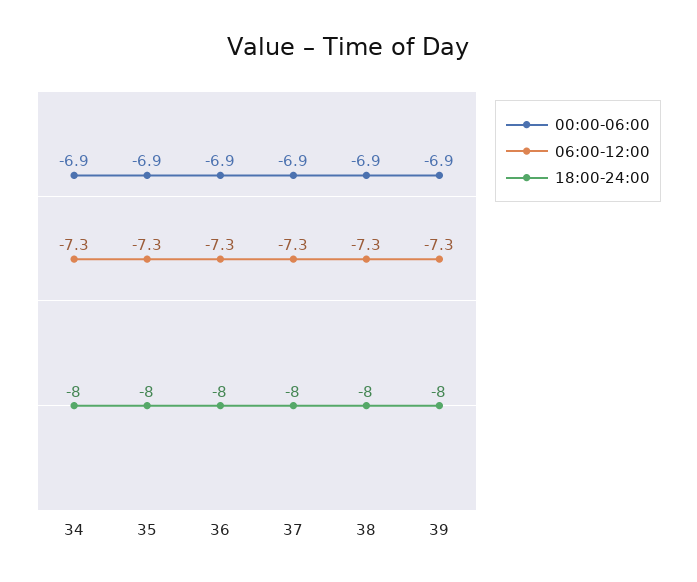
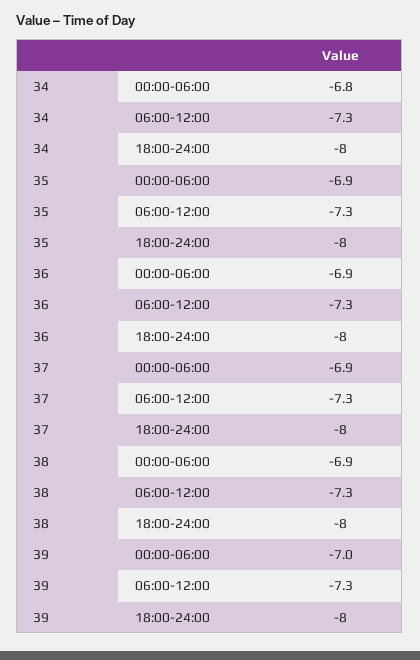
00:00-06:00, 34: -6.9 -> -6.8
00:00-06:00, 39: -6.9 -> -7

